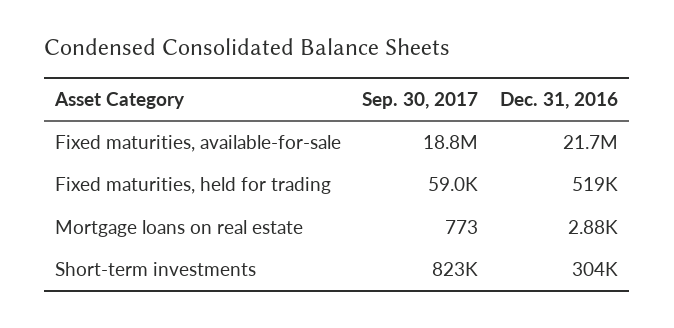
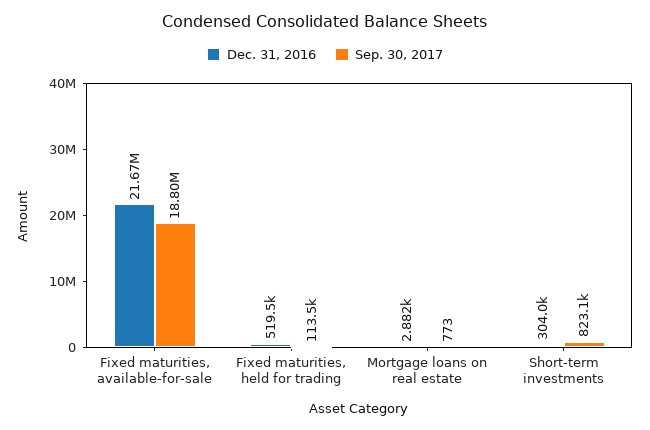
Sep. 30, 2017, Fixed maturities, held for trading: 59000 -> 113500

